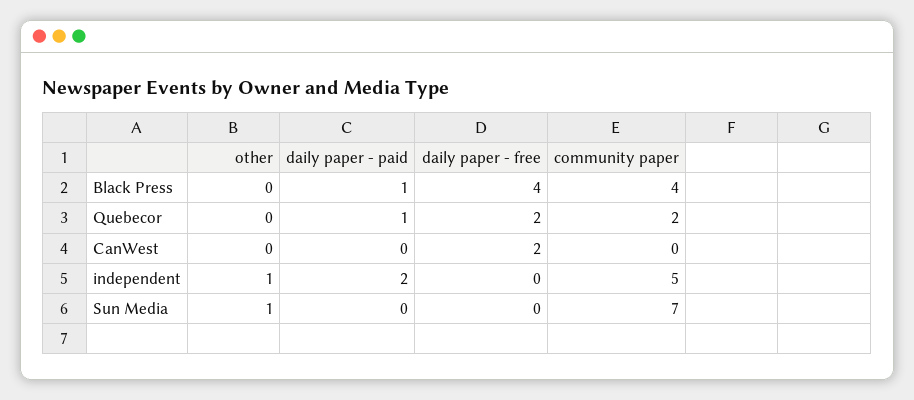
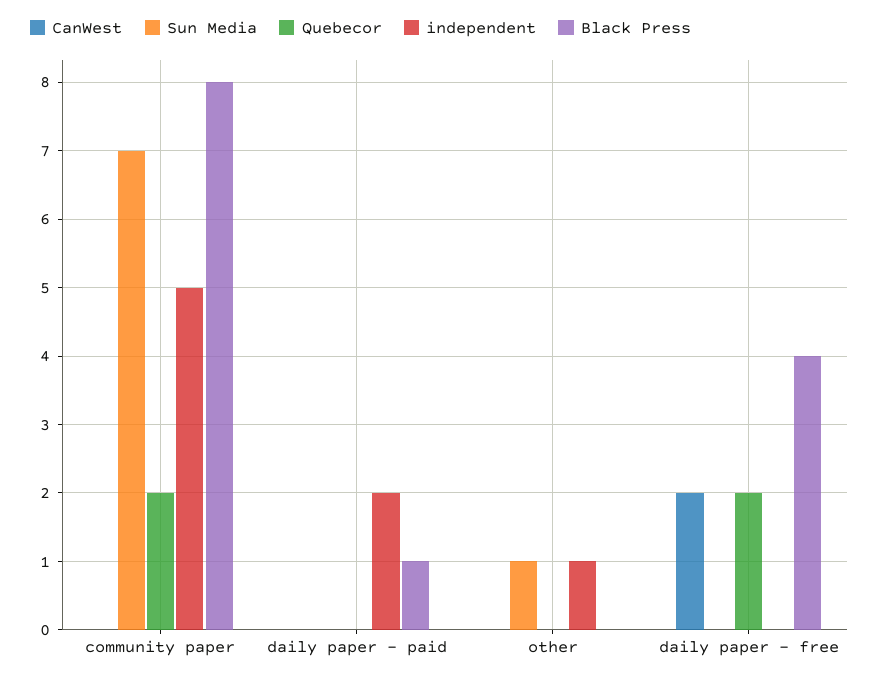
Black Press, community paper: 4 -> 8
Quebecor, daily paper - paid: 1 -> 0

